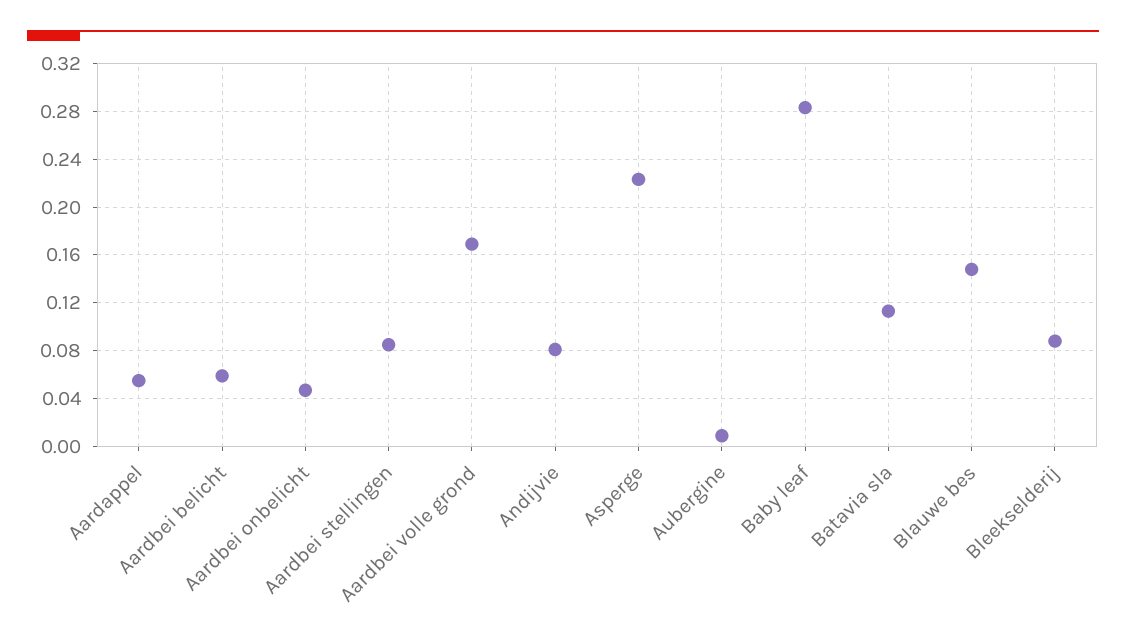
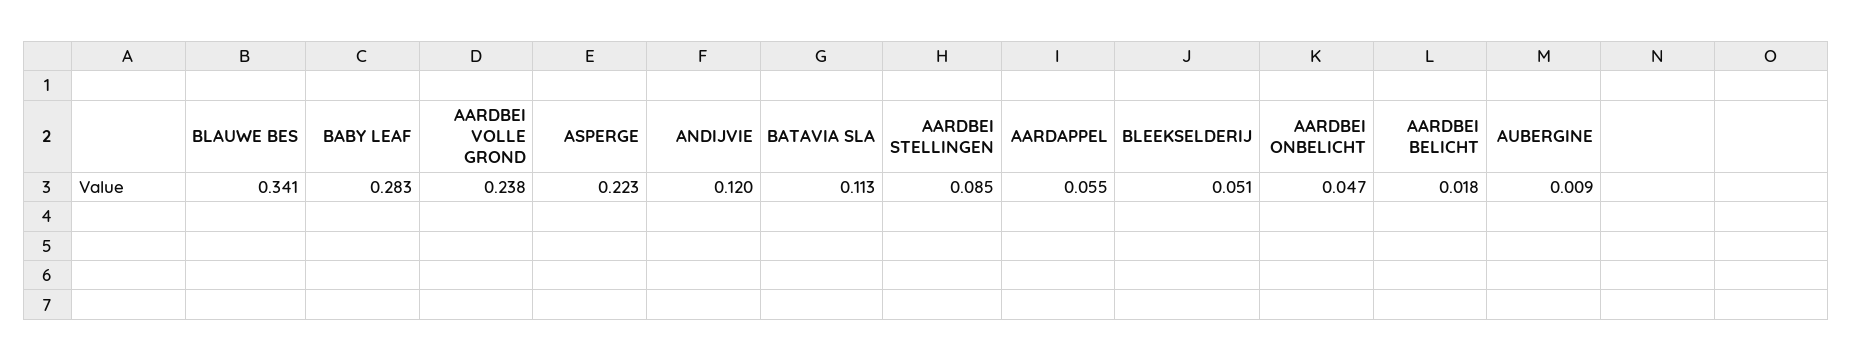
Aardbei belicht: 0.06 -> 0.018
Aardbei volle grond: 0.17 -> 0.238
Andijvie: 0.08 -> 0.12
Blauwe bes: 0.15 -> 0.341
Bleekselderij: 0.09 -> 0.051

